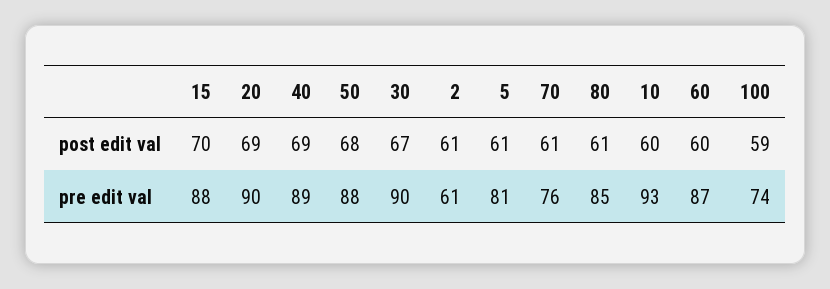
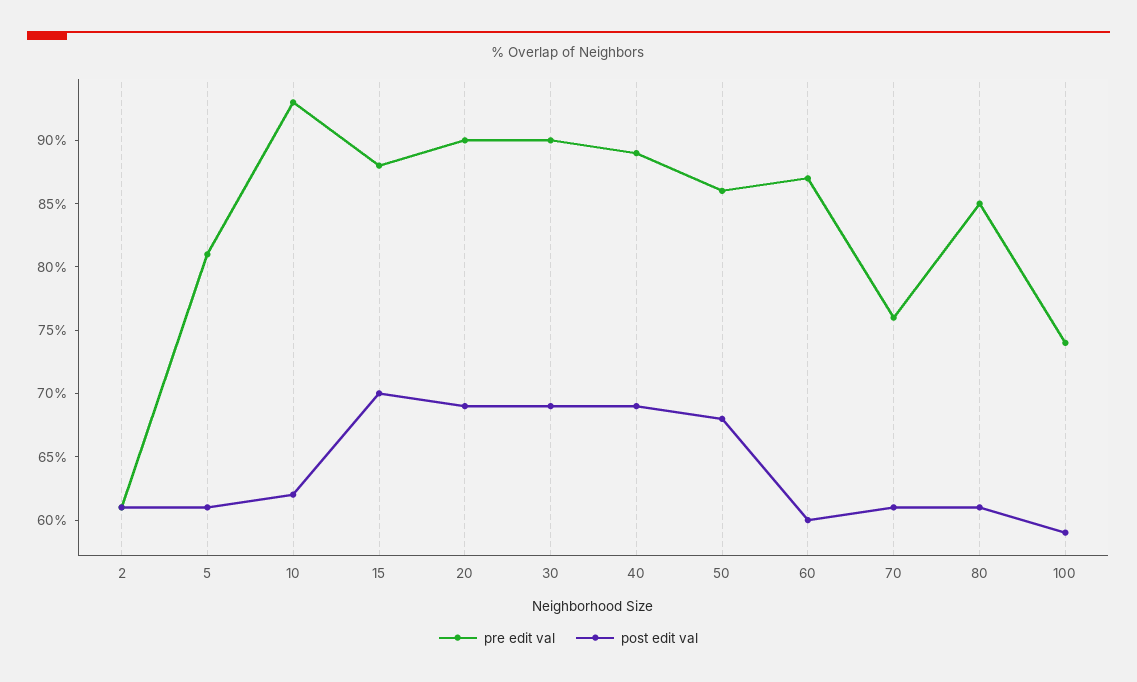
post edit val, 30: 67 -> 69
post edit val, 10: 60 -> 62
pre edit val, 50: 88 -> 86

